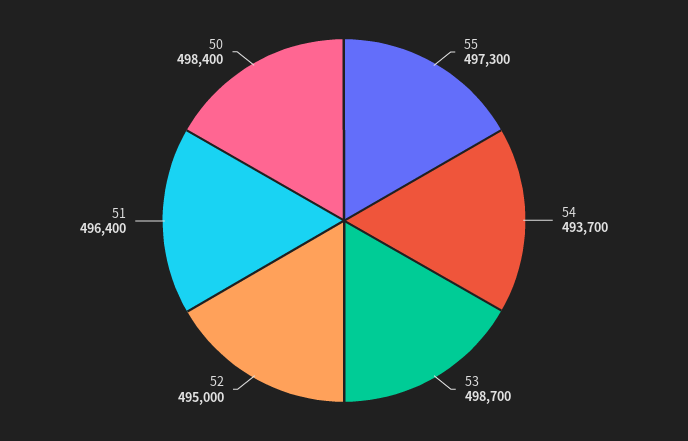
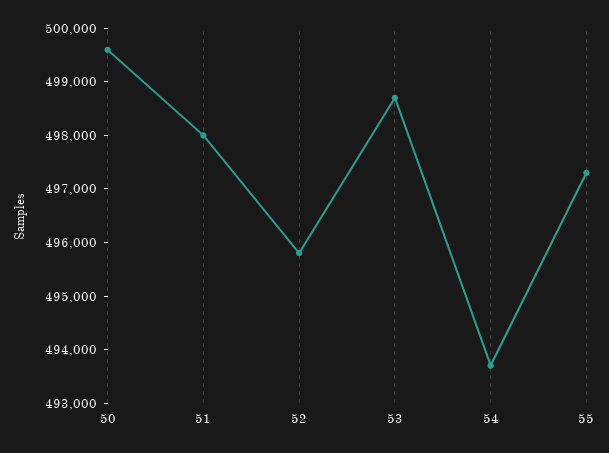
52: 495000 -> 495800
51: 496400 -> 498000
50: 498400 -> 499600

